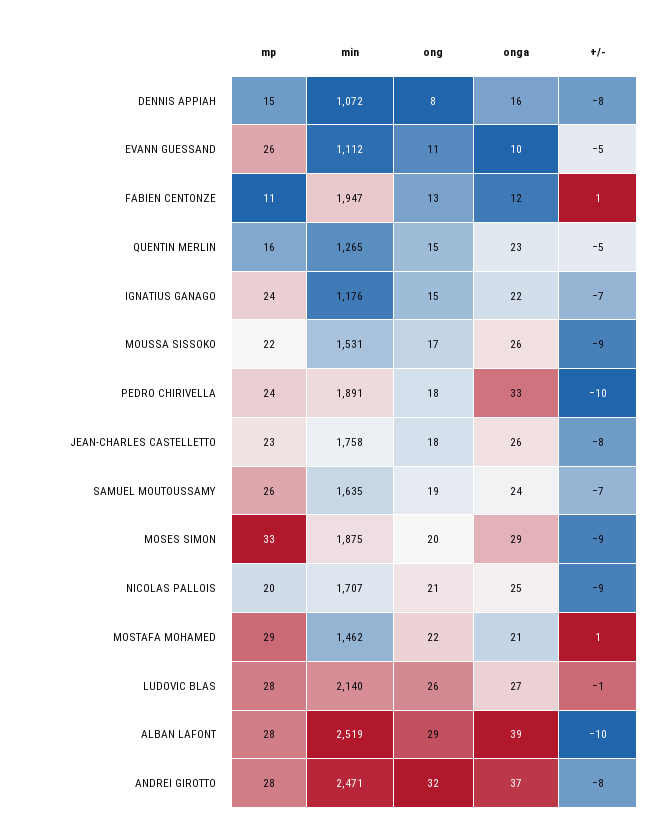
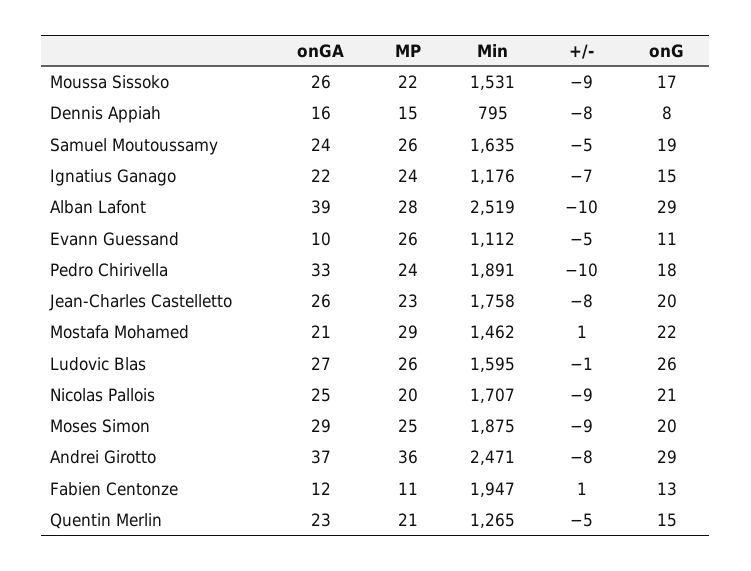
min, DENNIS APPIAH: 1072 -> 795
mp, QUENTIN MERLIN: 16 -> 21
ong, JEAN-CHARLES CASTELLETTO: 18 -> 20
+/-, SAMUEL MOUTOUSSAMY: -7 -> -5
mp, MOSES SIMON: 33 -> 25
mp, LUDOVIC BLAS: 28 -> 26
min, LUDOVIC BLAS: 2140 -> 1595
mp, ANDREI GIROTTO: 28 -> 36
ong, ANDREI GIROTTO: 32 -> 29

